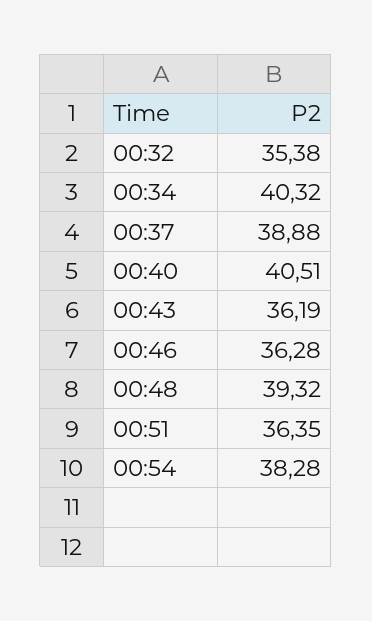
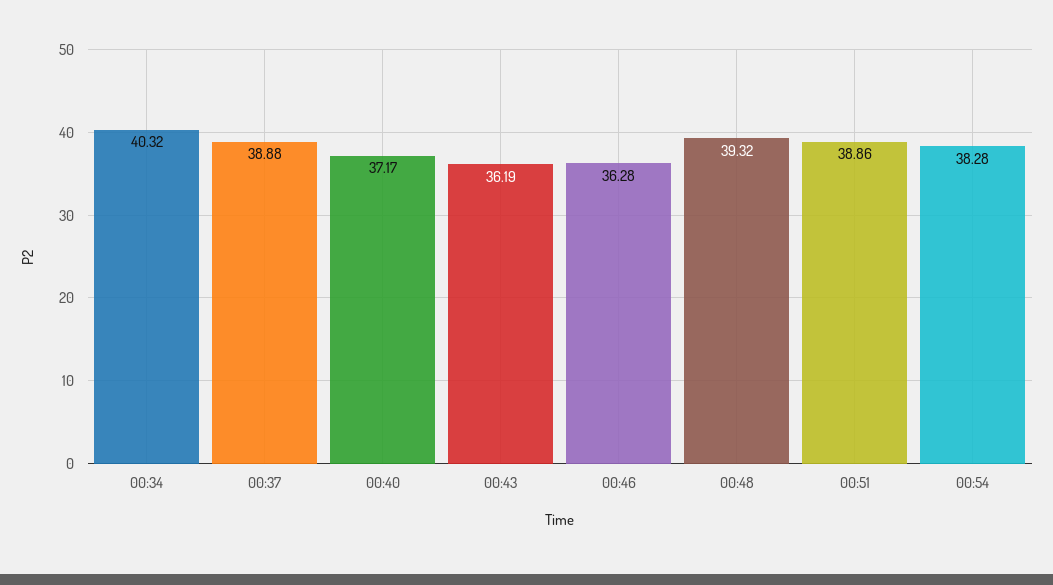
00:32: 35.38 -> none
00:40: 40.51 -> 37.17
00:51: 36.35 -> 38.86

